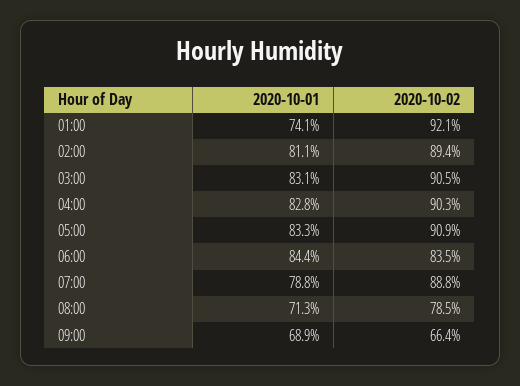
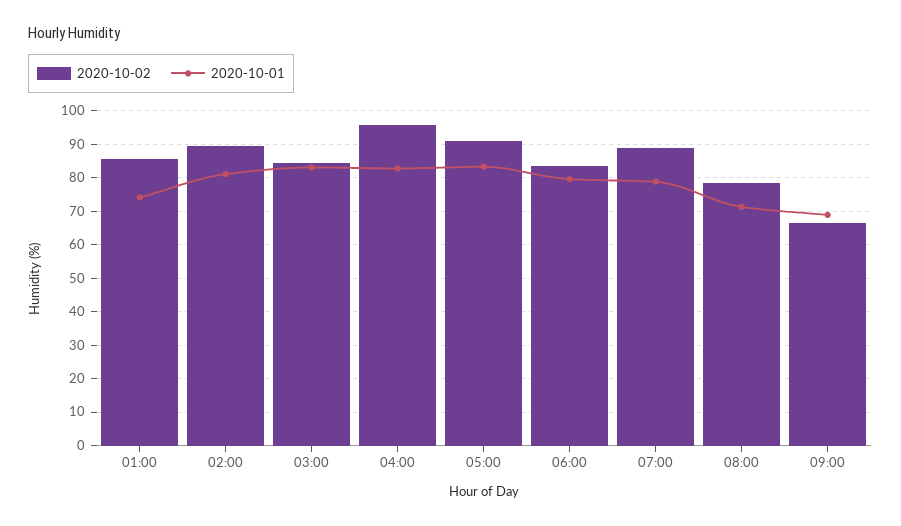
2020-10-02, 01:00: 92.1 -> 86
2020-10-02, 03:00: 90.5 -> 84
2020-10-02, 04:00: 90.3 -> 96
2020-10-01, 06:00: 84.4 -> 80

